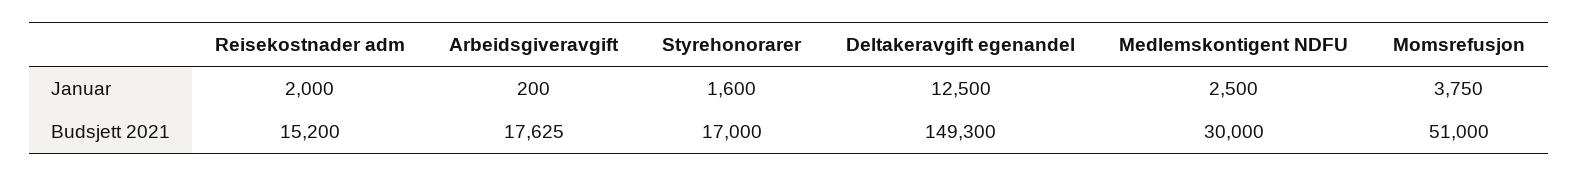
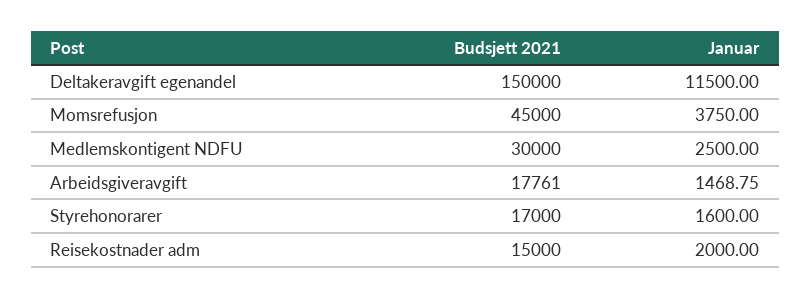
Arbeidsgiveravgift, Januar: 200 -> 1468.75
Deltakeravgift egenandel, Januar: 12500 -> 11500
Reisekostnader adm, Budsjett 2021: 15200 -> 15000
Arbeidsgiveravgift, Budsjett 2021: 17625 -> 17761
Deltakeravgift egenandel, Budsjett 2021: 149300 -> 150000
Momsrefusjon, Budsjett 2021: 51000 -> 45000

